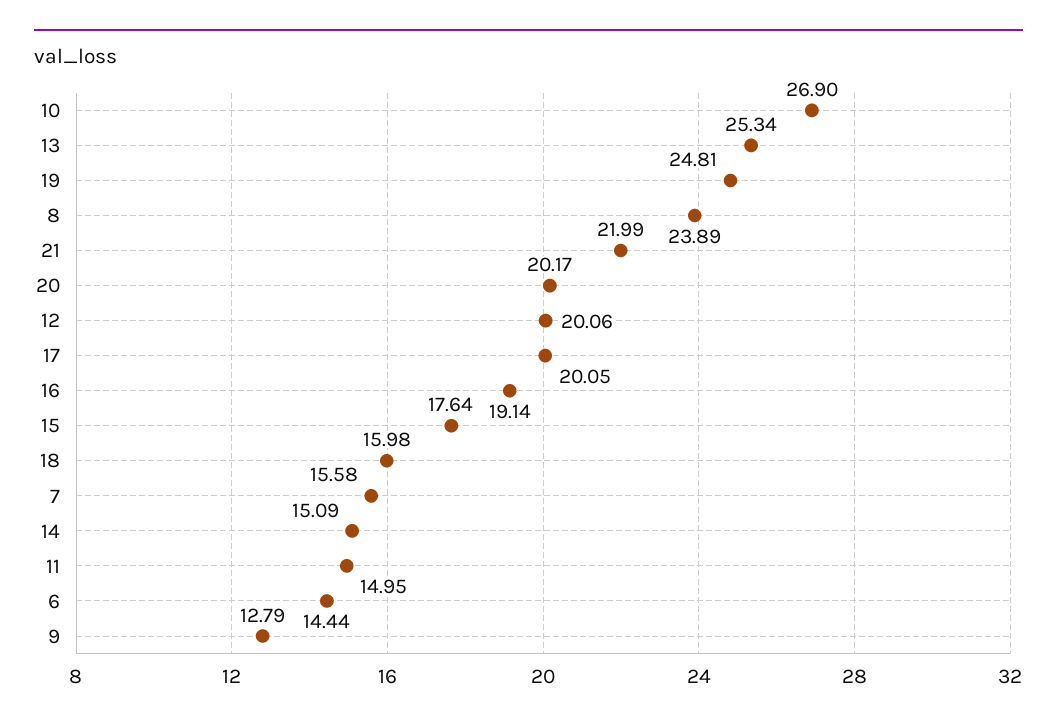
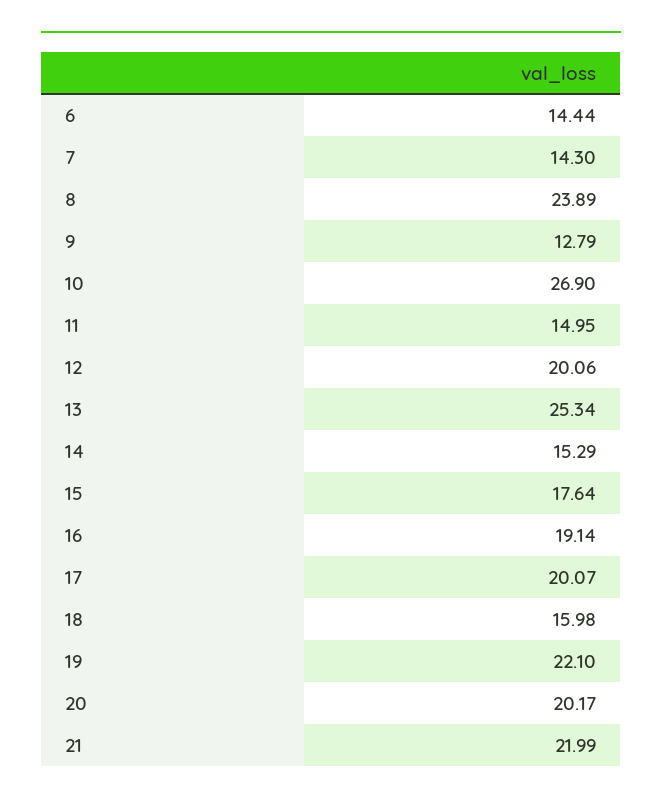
19: 24.81 -> 22.1
17: 20.05 -> 20.07
7: 15.58 -> 14.3
14: 15.09 -> 15.29

